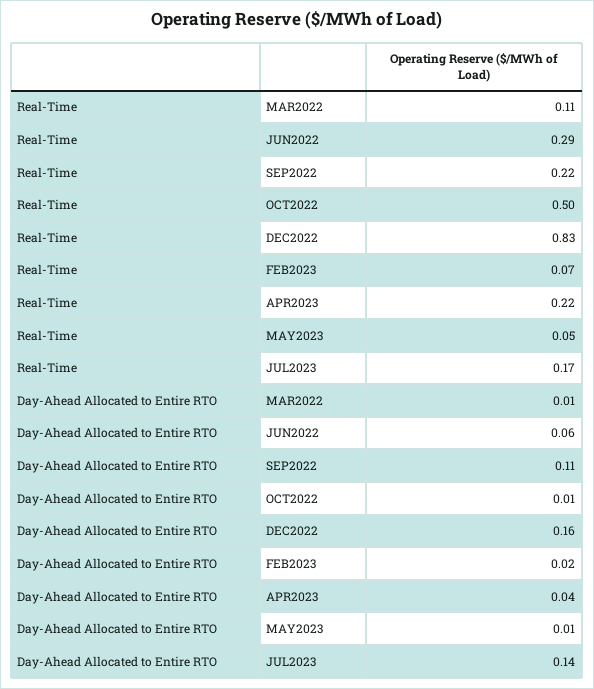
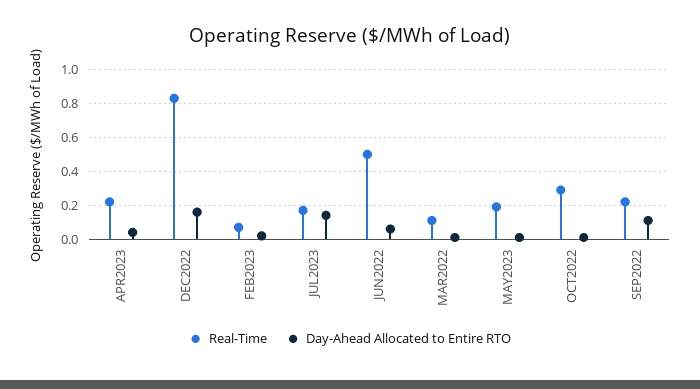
Real-Time, JUN2022: 0.29 -> 0.5
Real-Time, OCT2022: 0.5 -> 0.3
Real-Time, MAY2023: 0.05 -> 0.2

